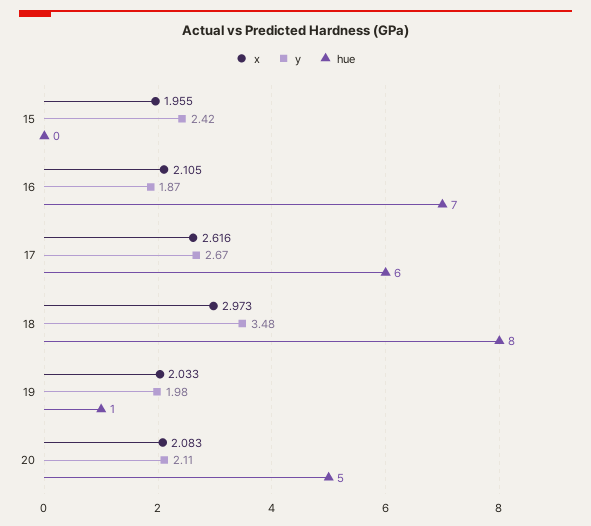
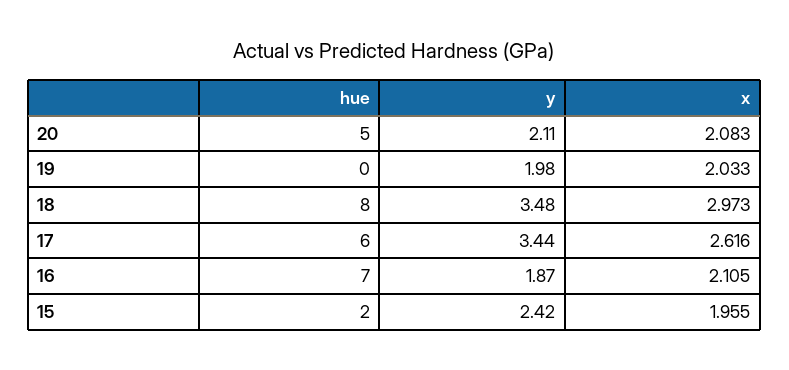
hue, 15: 0 -> 2
y, 17: 2.67 -> 3.44
hue, 19: 1 -> 0

